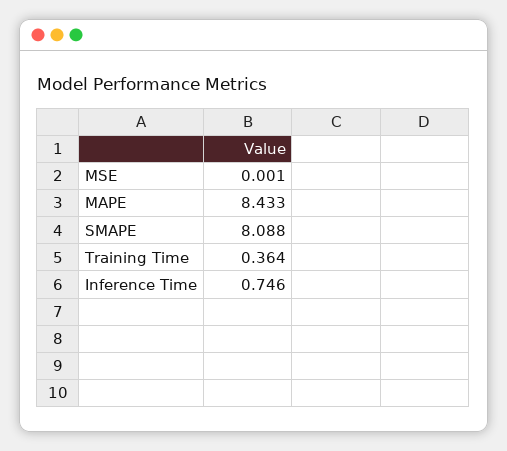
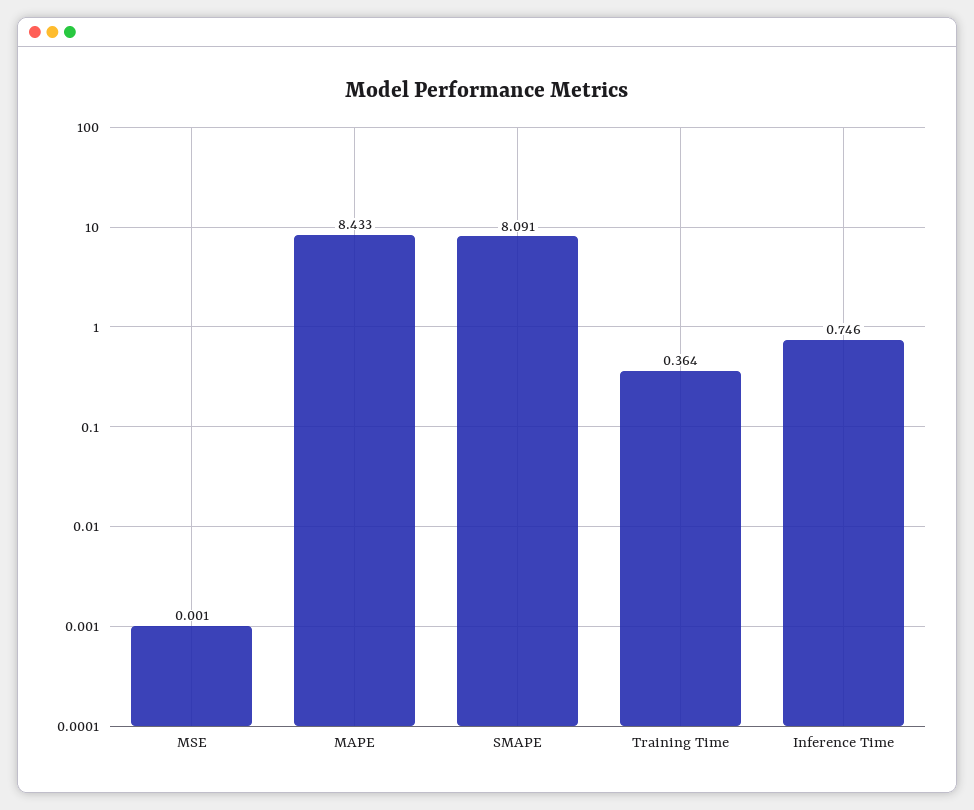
SMAPE: 8.088 -> 8.091

